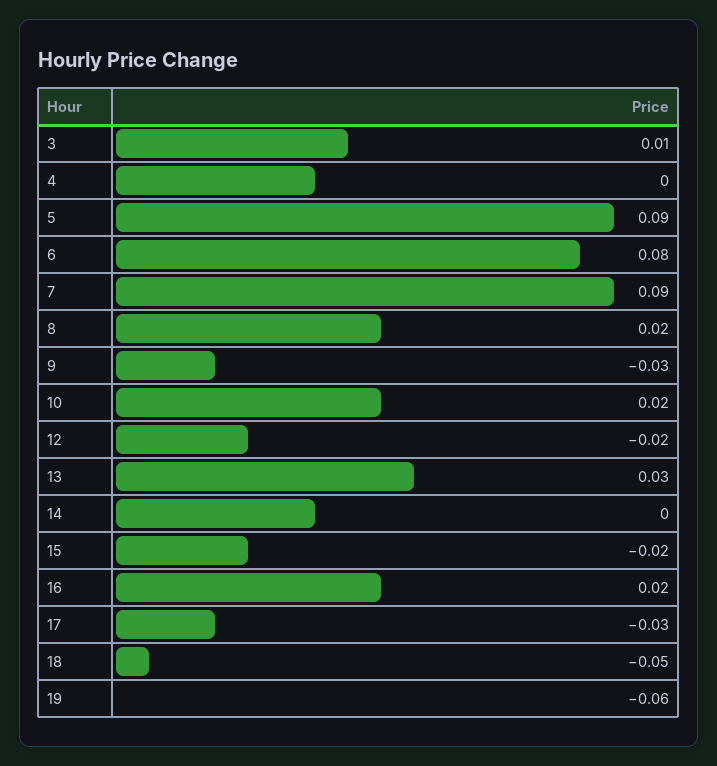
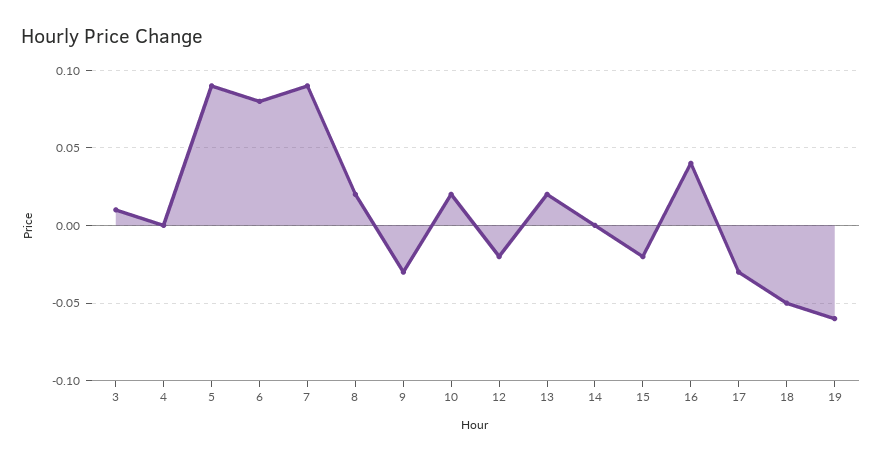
13: 0.03 -> 0.02
16: 0.02 -> 0.04

